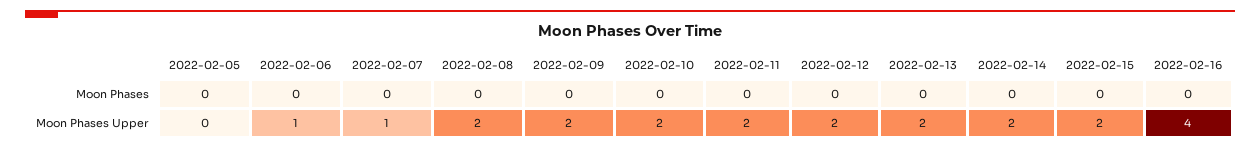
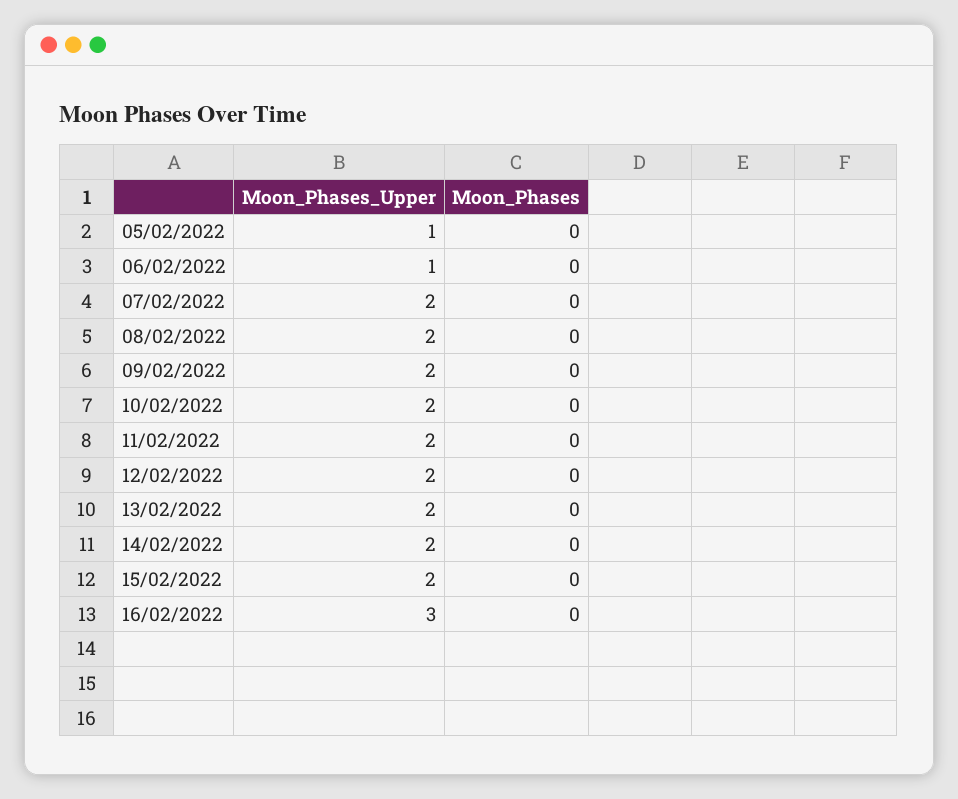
2022-02-05, Moon Phases Upper: 0 -> 1
2022-02-07, Moon Phases Upper: 1 -> 2
2022-02-16, Moon Phases Upper: 4 -> 3

